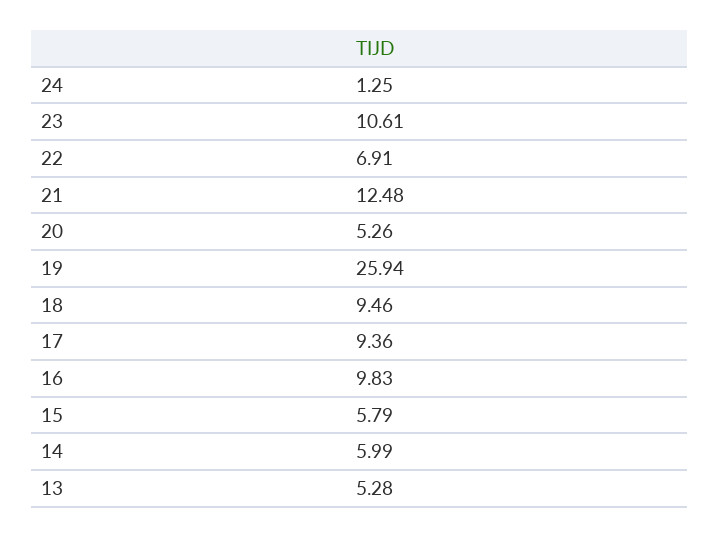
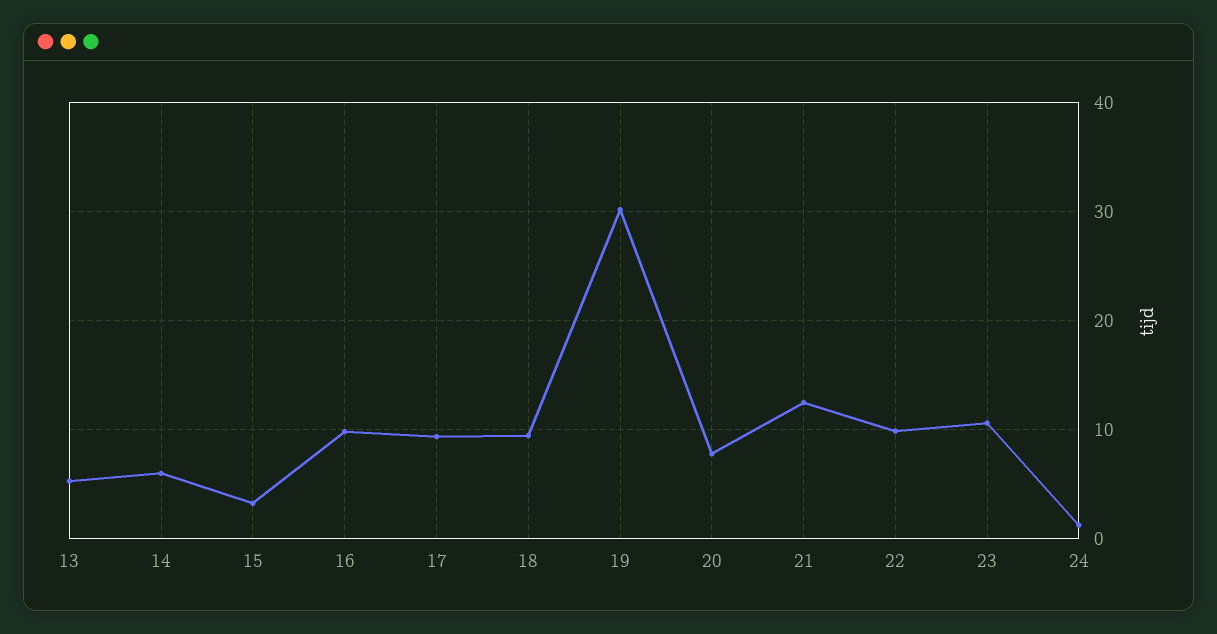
22: 6.91 -> 10
20: 5.26 -> 8
19: 25.94 -> 30
15: 5.79 -> 3

